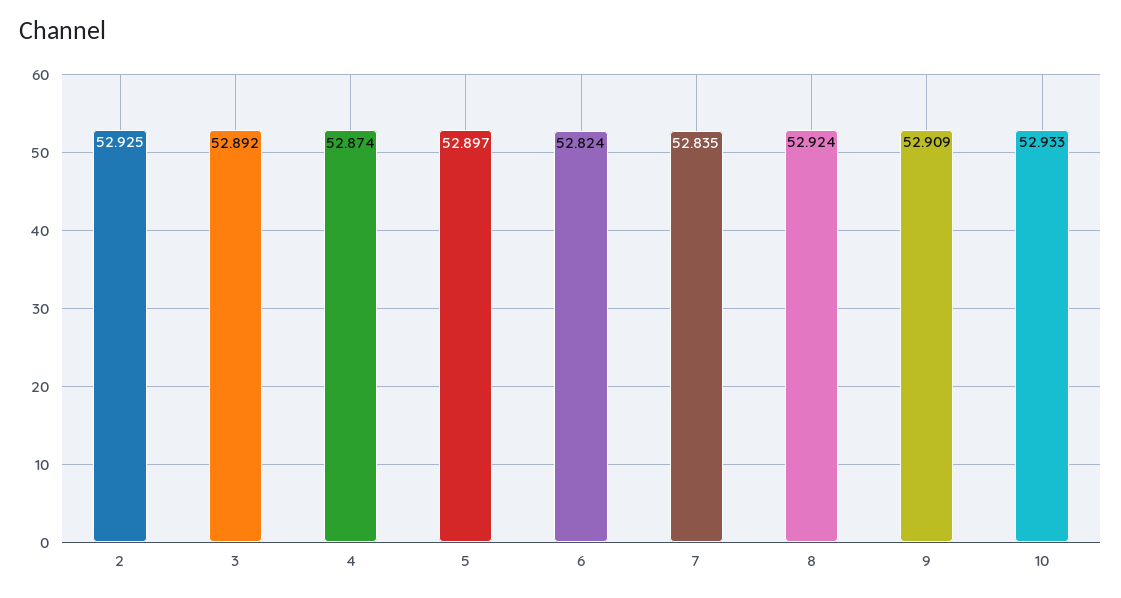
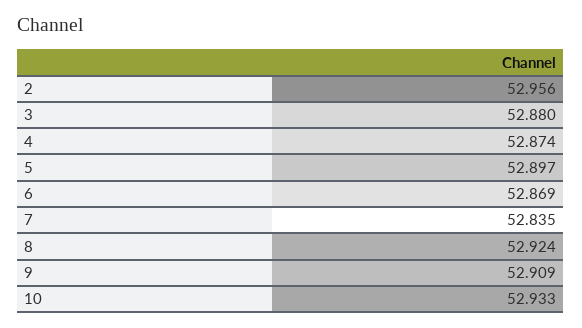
2: 52.925 -> 52.956
3: 52.892 -> 52.88
6: 52.824 -> 52.869

